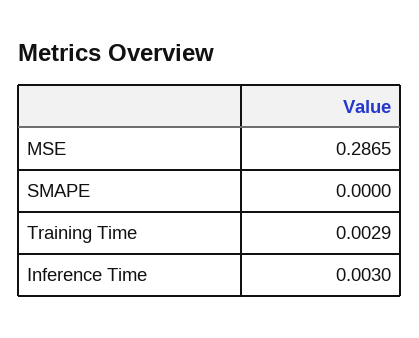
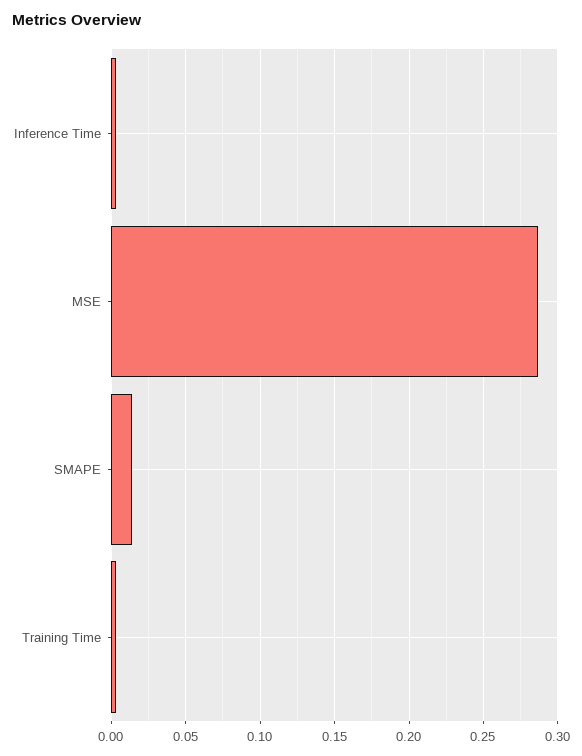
SMAPE: 0 -> 0.015

